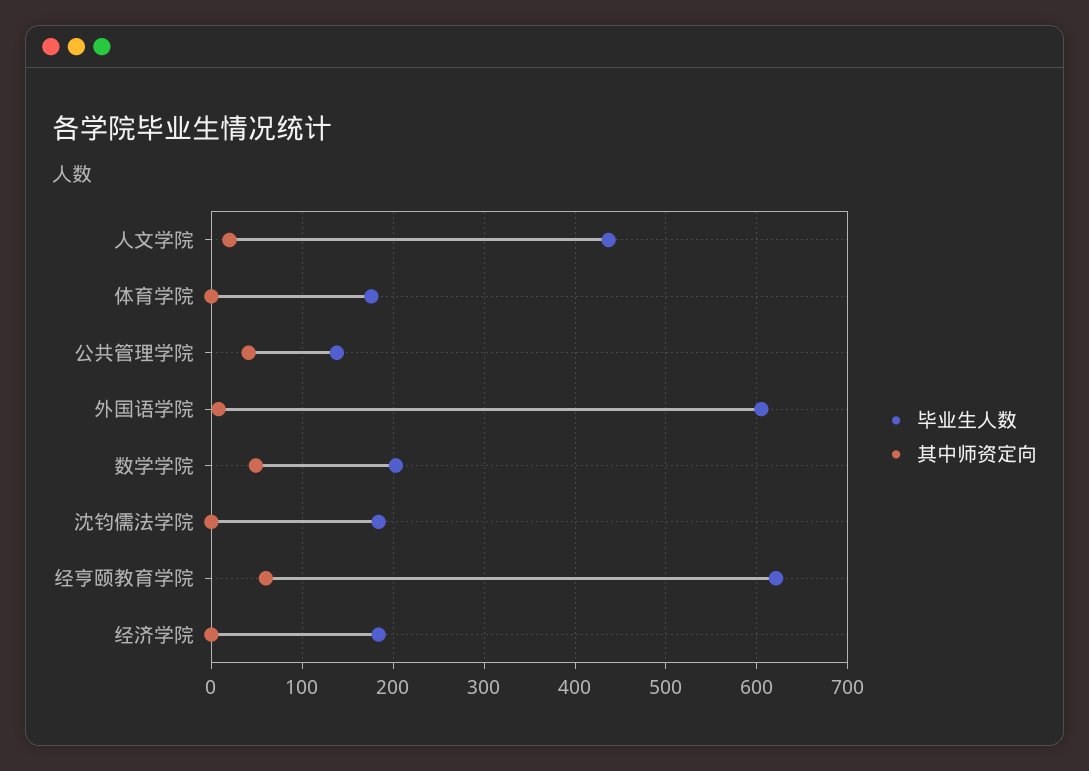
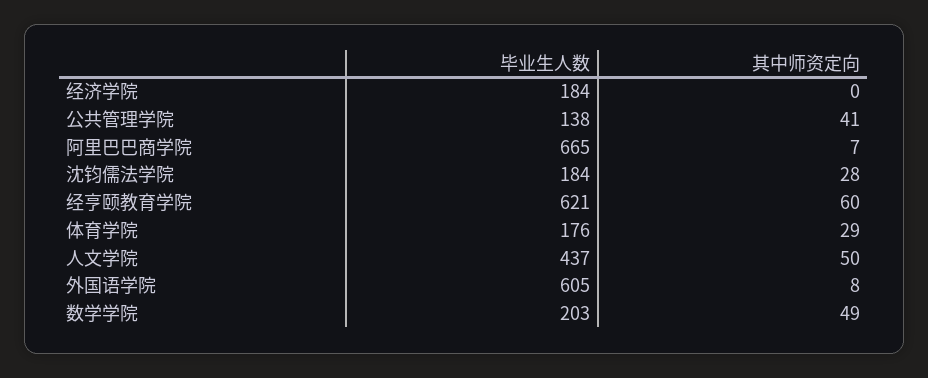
其中师资定向, 人文学院: 20 -> 50
其中师资定向, 体育学院: 0 -> 29
其中师资定向, 沈钧儒法学院: 0 -> 28
毕业生人数, 阿里巴巴商学院: none -> 665
其中师资定向, 阿里巴巴商学院: none -> 7

